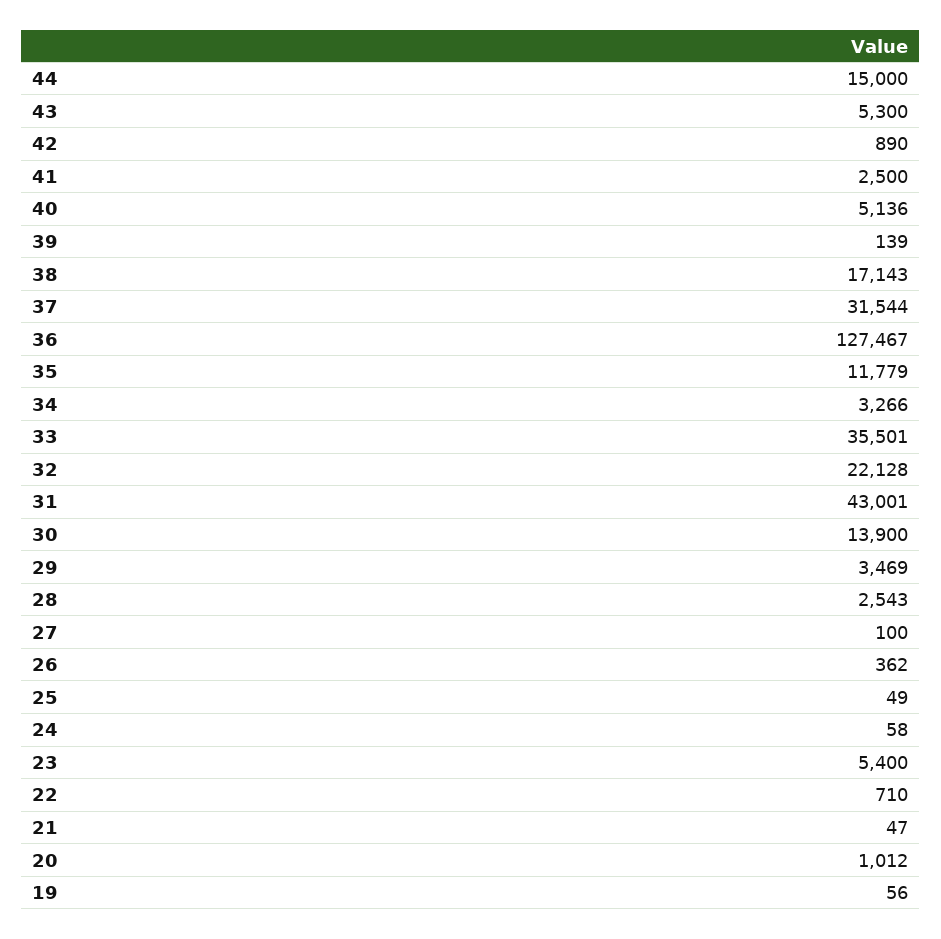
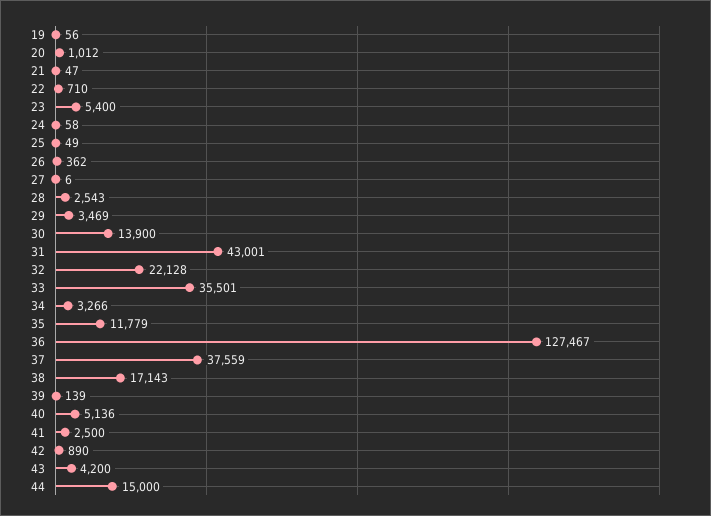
43: 5300 -> 4200
37: 31544 -> 37559
27: 100 -> 6

